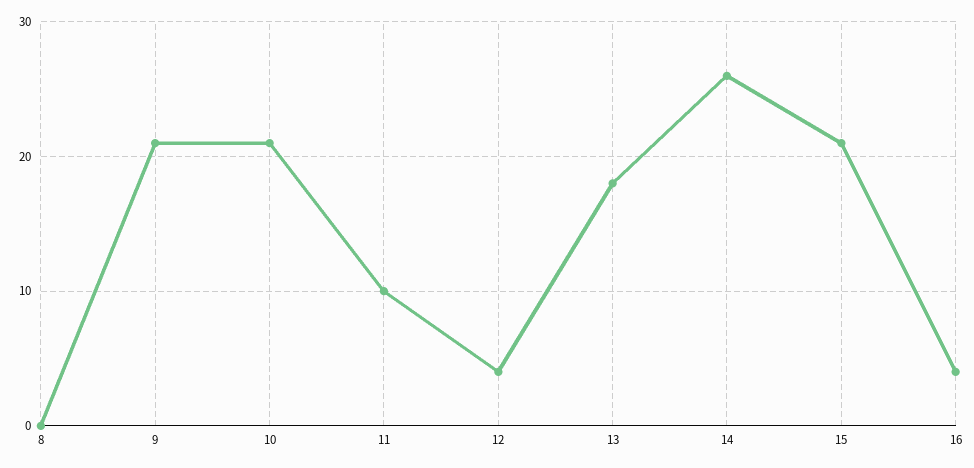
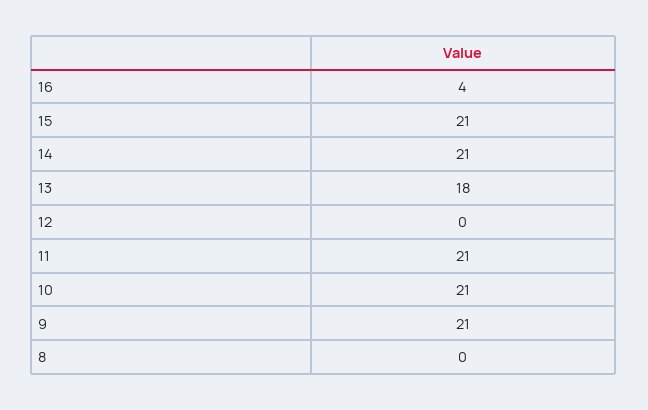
11: 10 -> 21
12: 4 -> 0
14: 26 -> 21

